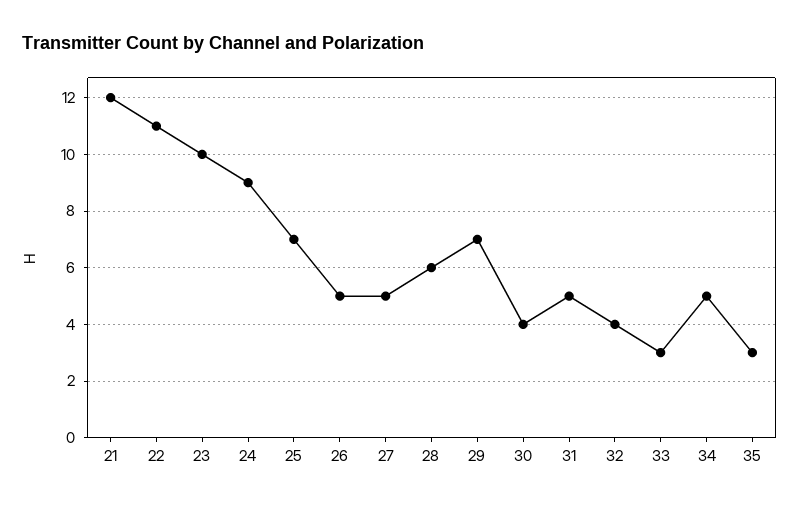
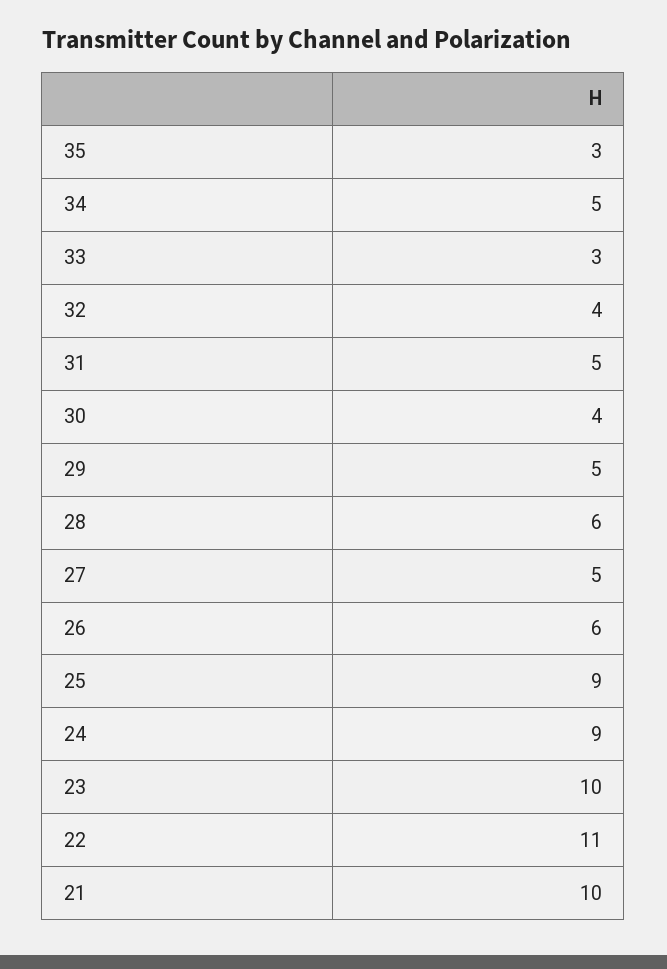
21: 12 -> 10
25: 7 -> 9
26: 5 -> 6
29: 7 -> 5

